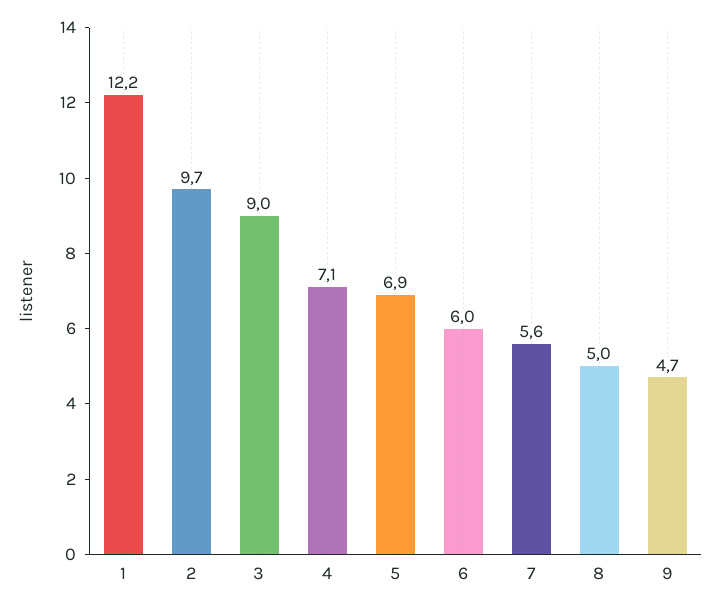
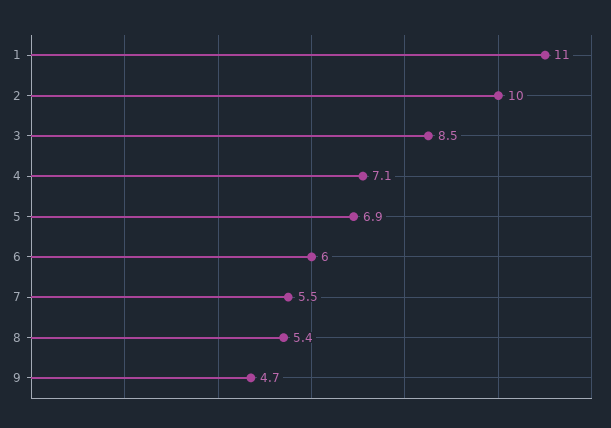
1: 12.2 -> 11
2: 9.7 -> 10
3: 9 -> 8.5
7: 5.6 -> 5.5
8: 5 -> 5.4

